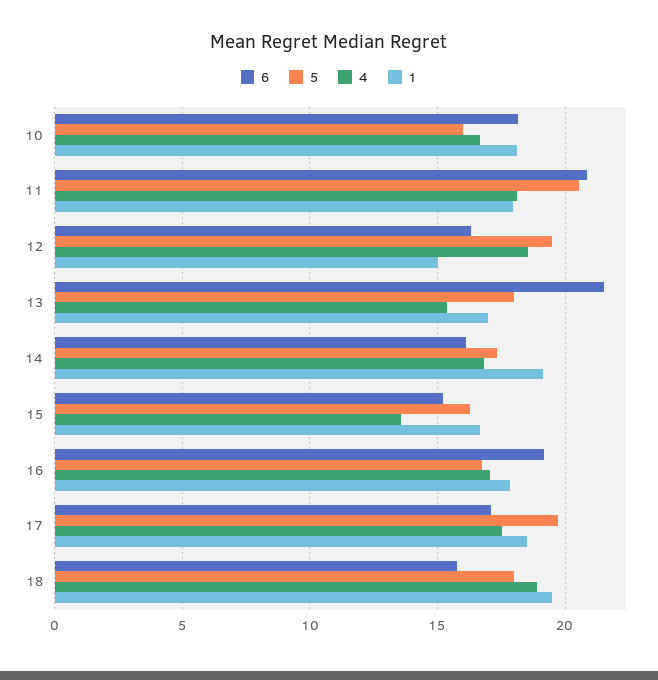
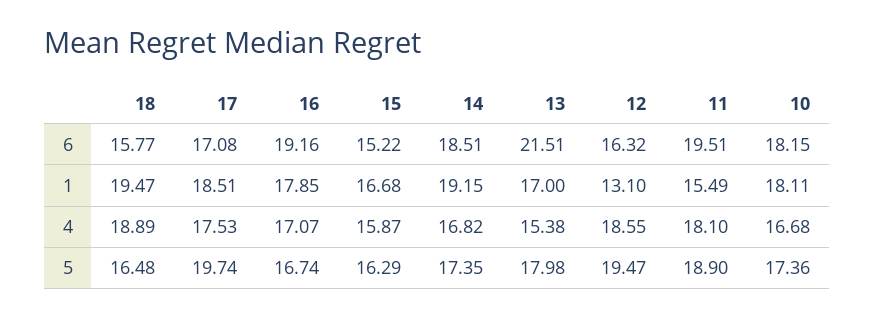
5, 10: 16 -> 17.36
6, 11: 21 -> 19.51
5, 11: 20.5 -> 18.9
1, 11: 18 -> 15.49
1, 12: 15 -> 13.1
6, 14: 16 -> 18.51
4, 15: 13.5 -> 15.87
5, 18: 18 -> 16.48

